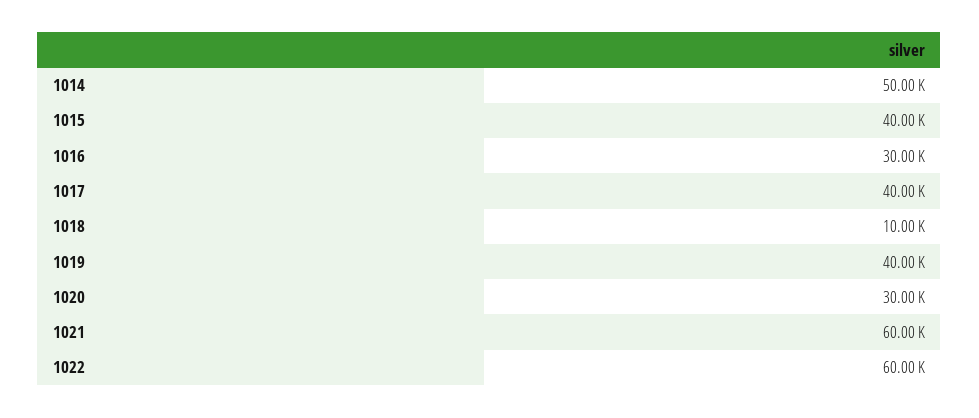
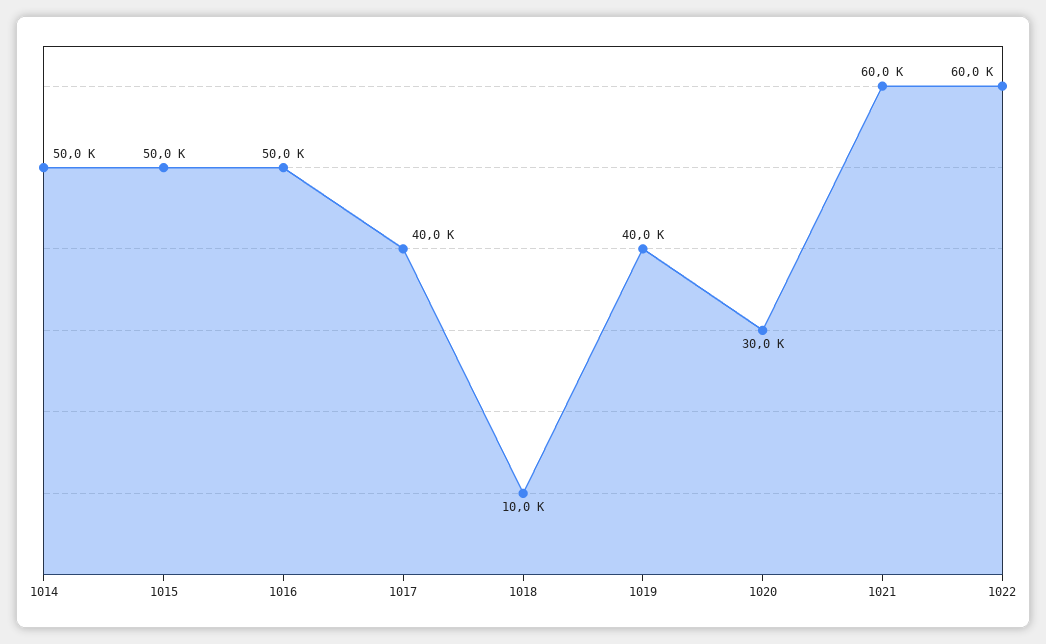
1015: 40000 -> 50000
1016: 30000 -> 50000

